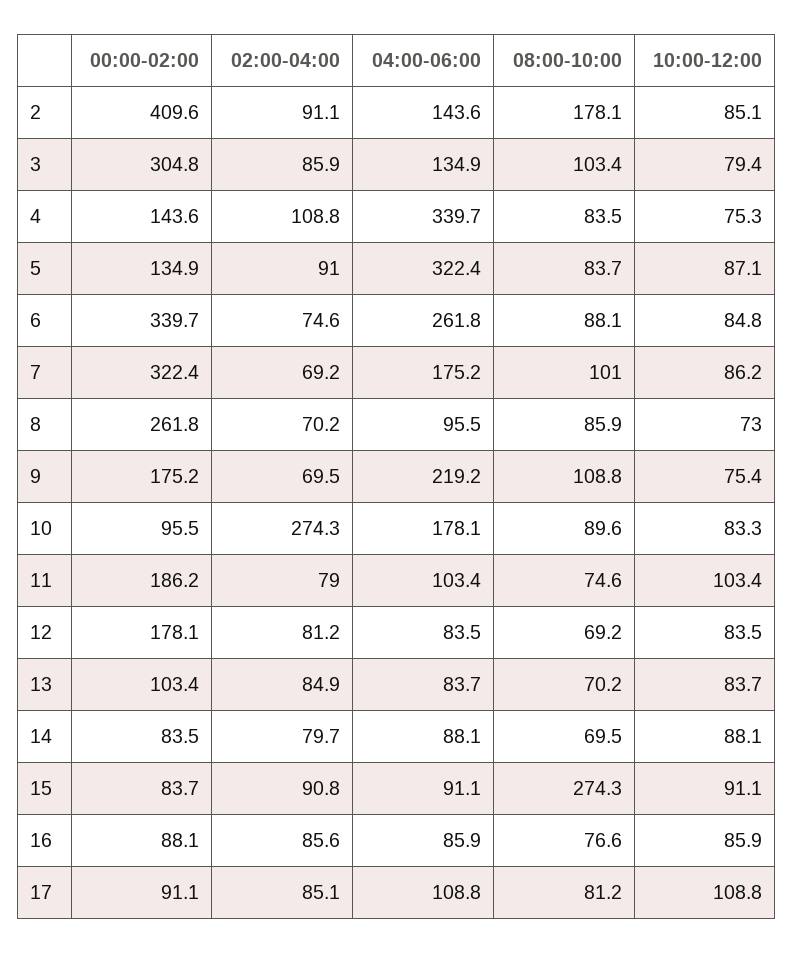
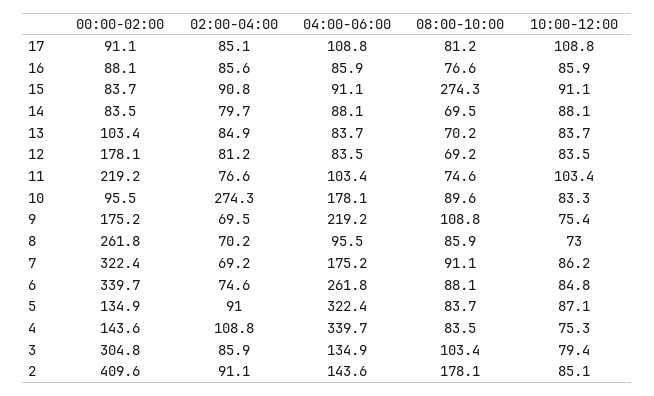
08:00-10:00, 7: 101 -> 91.1
00:00-02:00, 11: 186.2 -> 219.2
02:00-04:00, 11: 79 -> 76.6

